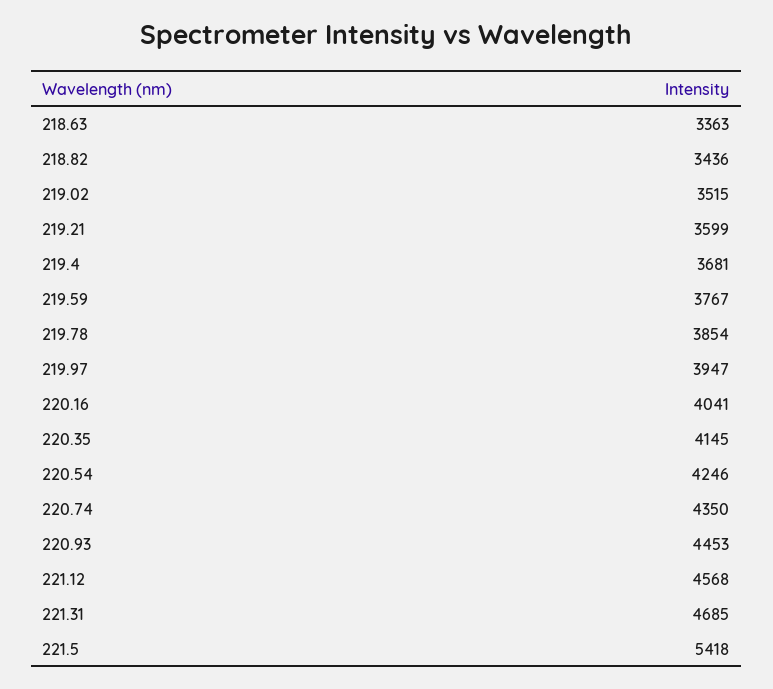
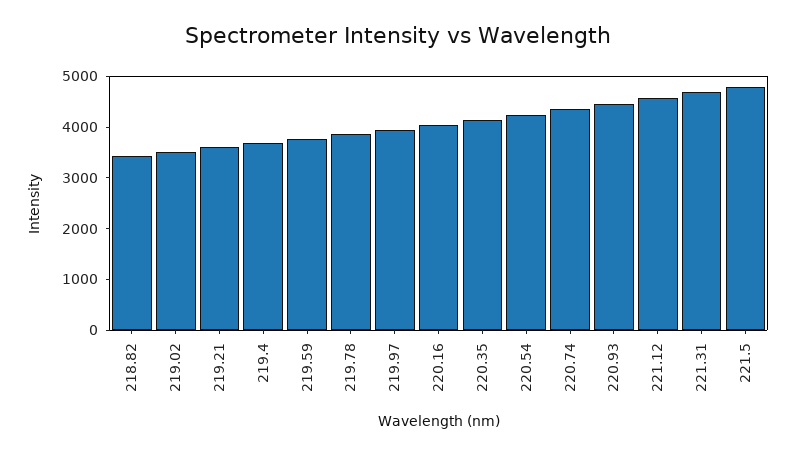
218.63: 3363 -> none
221.5: 5418 -> 4800

